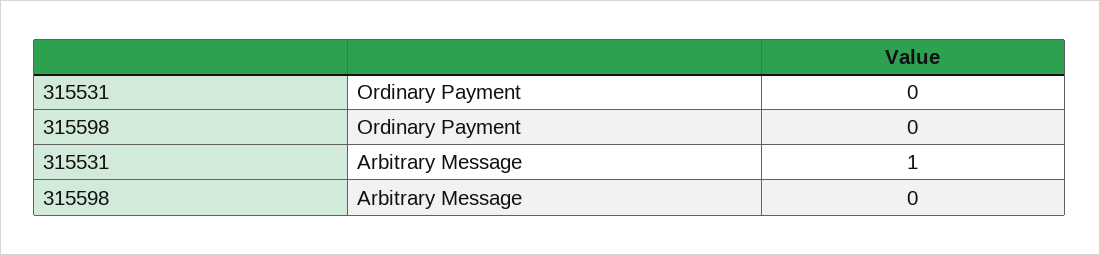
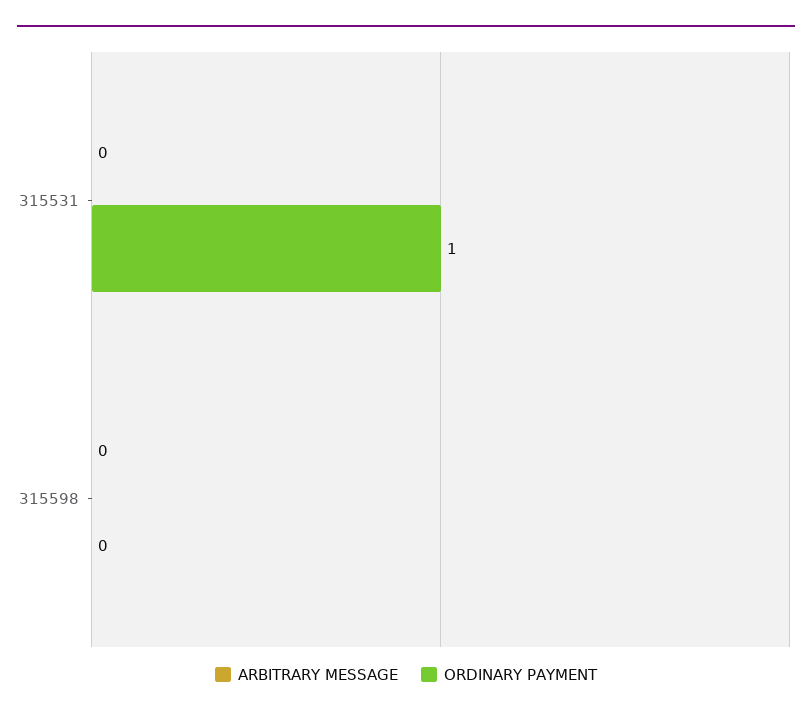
Ordinary Payment, 315531: 0 -> 1
Arbitrary Message, 315531: 1 -> 0

